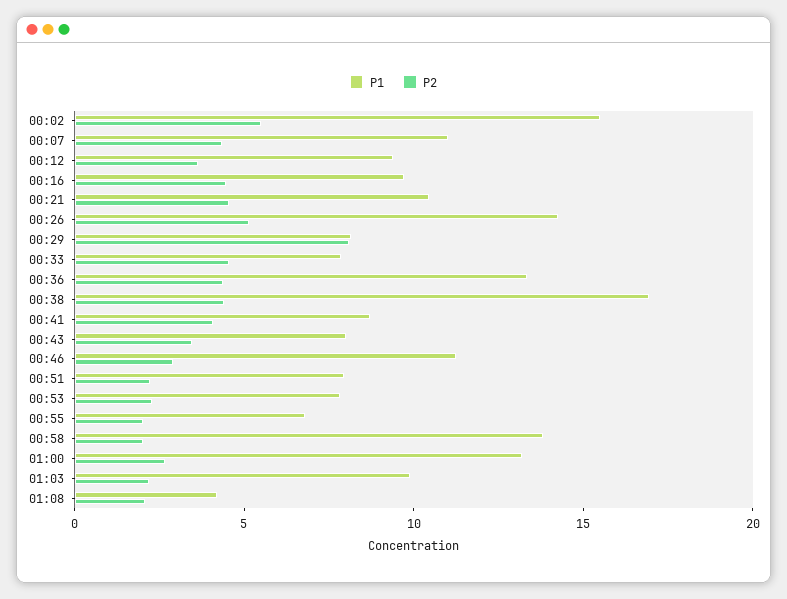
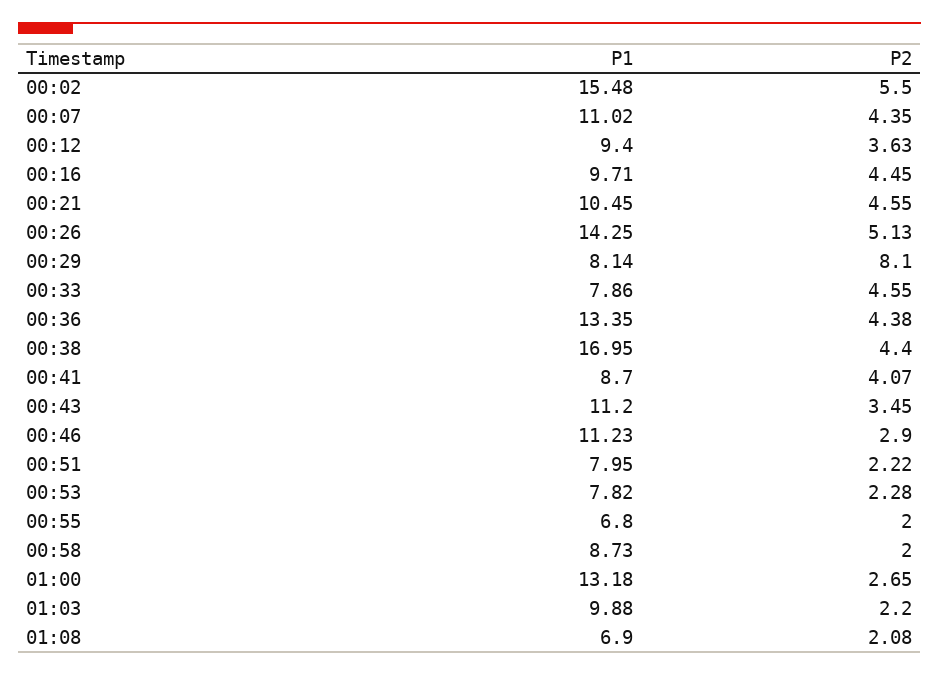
P1, 00:43: 8 -> 11.2
P1, 00:58: 14 -> 8.73
P1, 01:08: 4 -> 6.9

